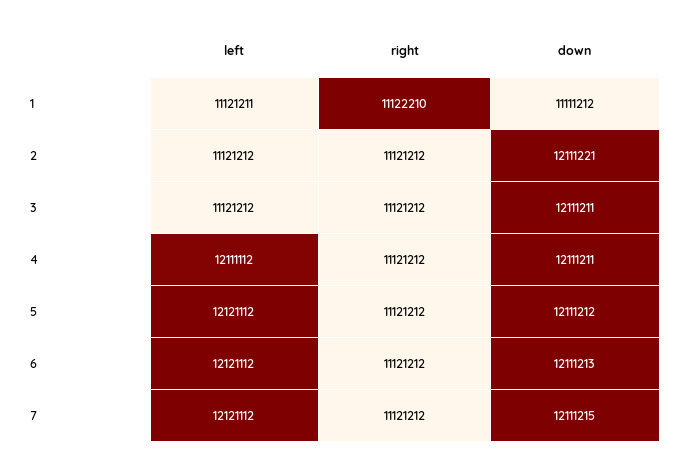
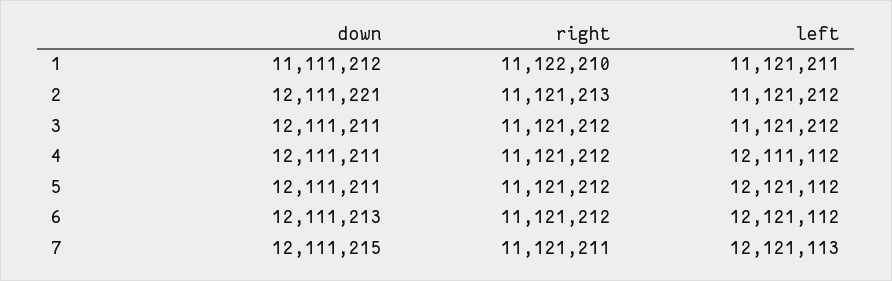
right, 2: 11121212 -> 11121213
down, 5: 12111212 -> 12111211
left, 7: 12121112 -> 12121113
right, 7: 11121212 -> 11121211

